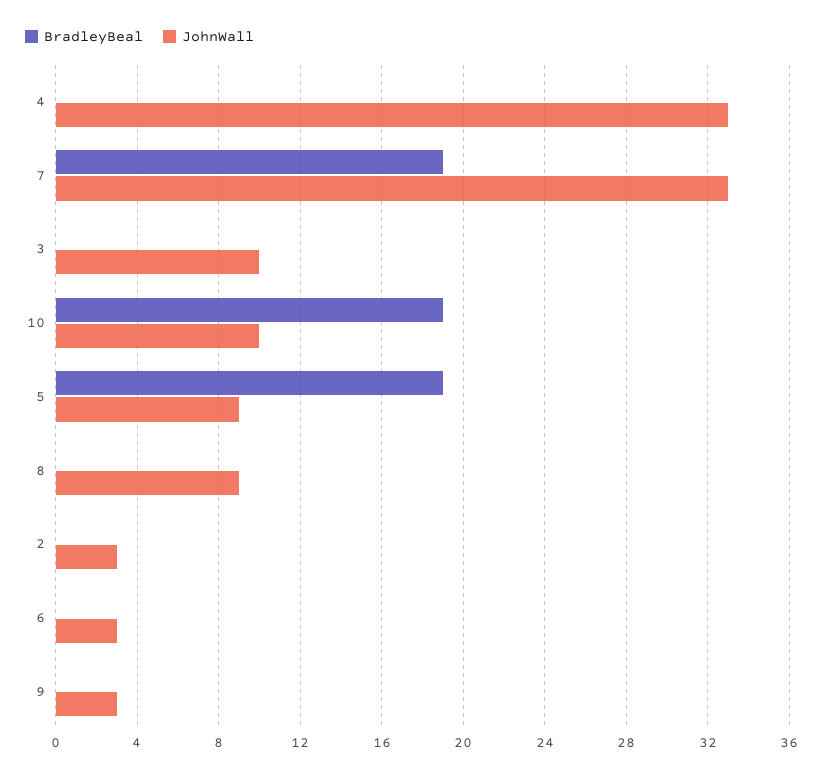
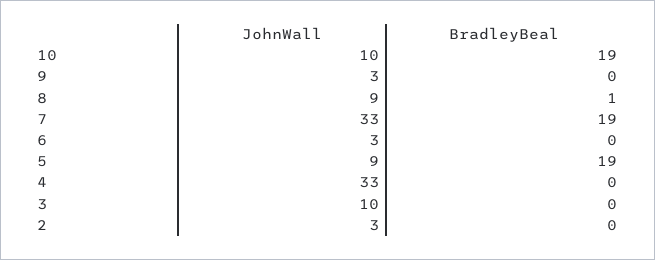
BradleyBeal, 8: 0 -> 1

